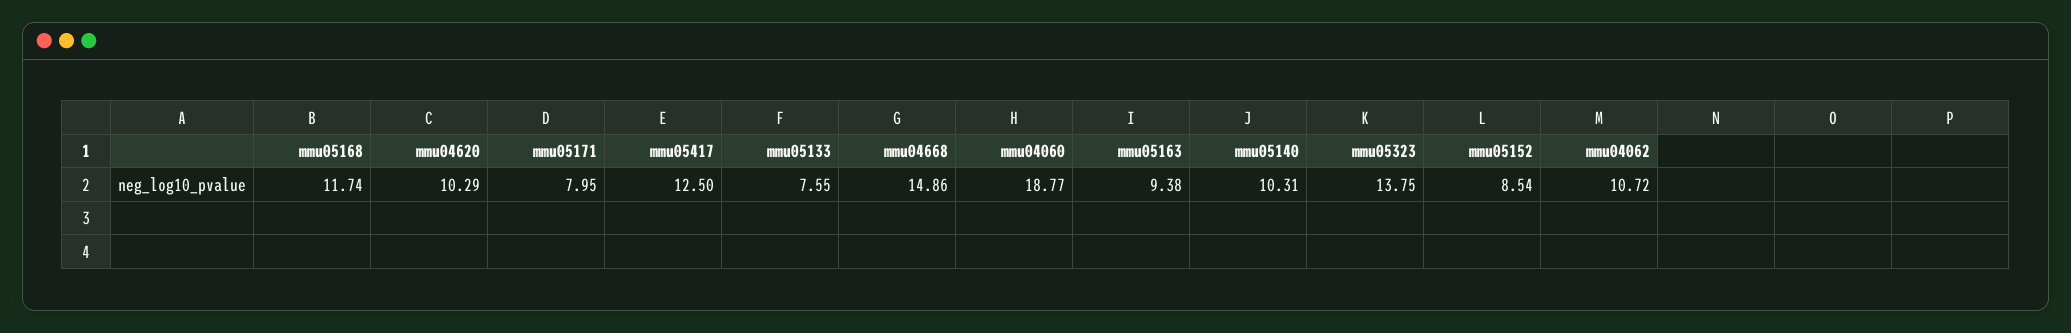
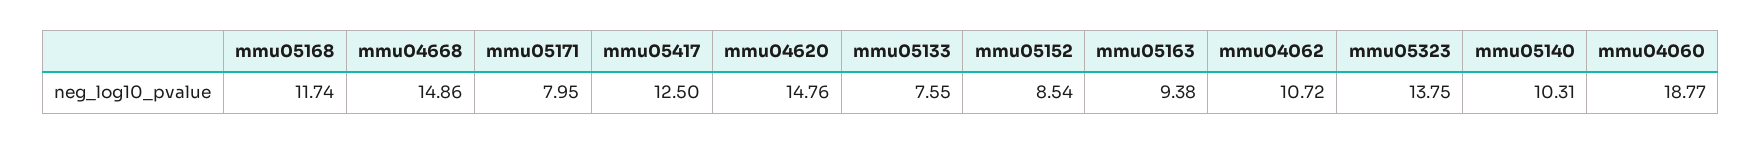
mmu04620: 10.29 -> 14.76

